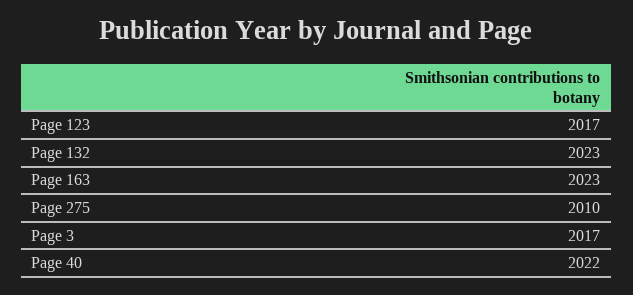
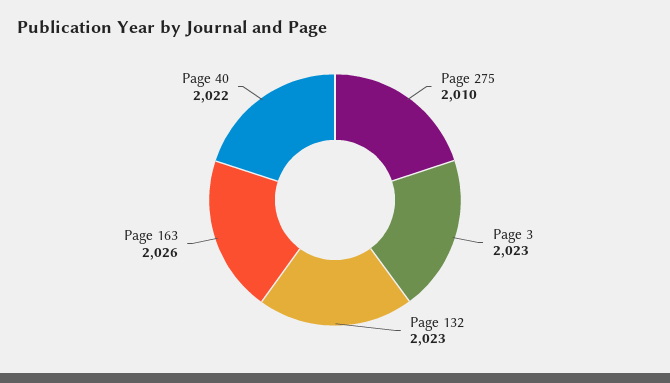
Page 123: 2017 -> none
Page 163: 2023 -> 2026
Page 3: 2017 -> 2023

